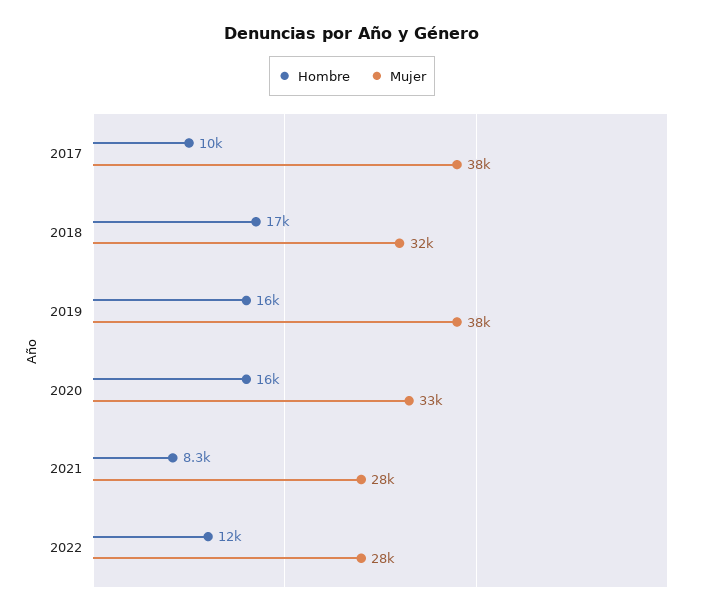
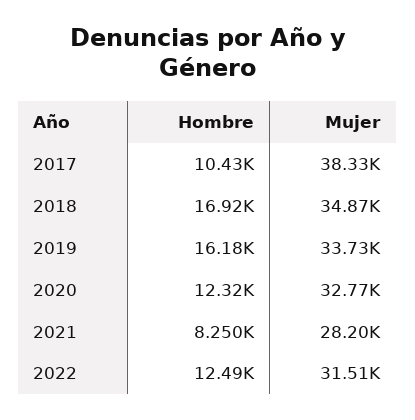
Mujer, 2018: 32000 -> 34870
Mujer, 2019: 38000 -> 33730
Hombre, 2020: 16000 -> 12320
Mujer, 2022: 28000 -> 31510

